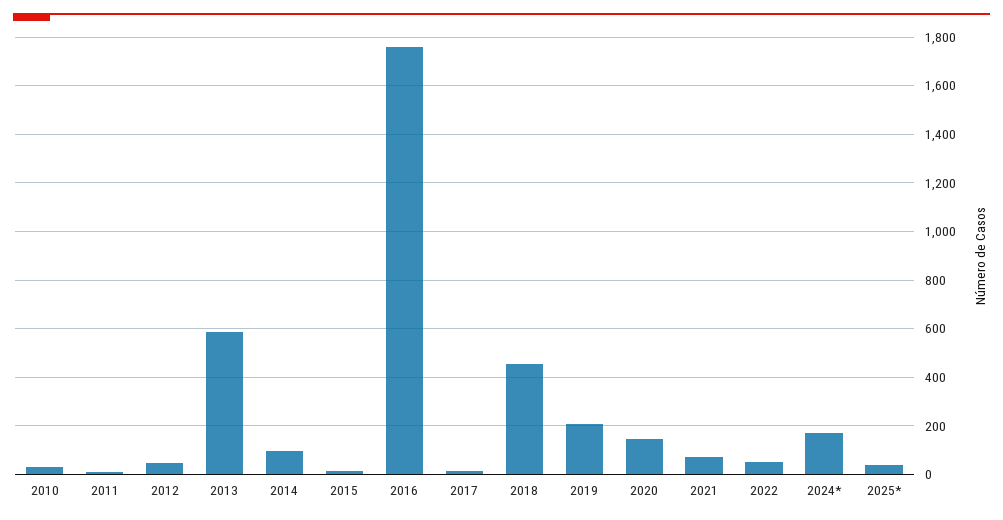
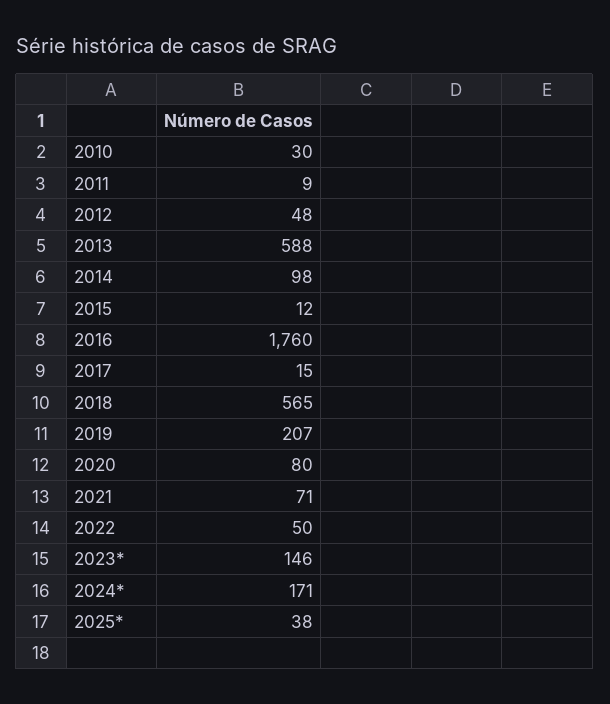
2018: 450 -> 565
2020: 150 -> 80
2023*: none -> 146

